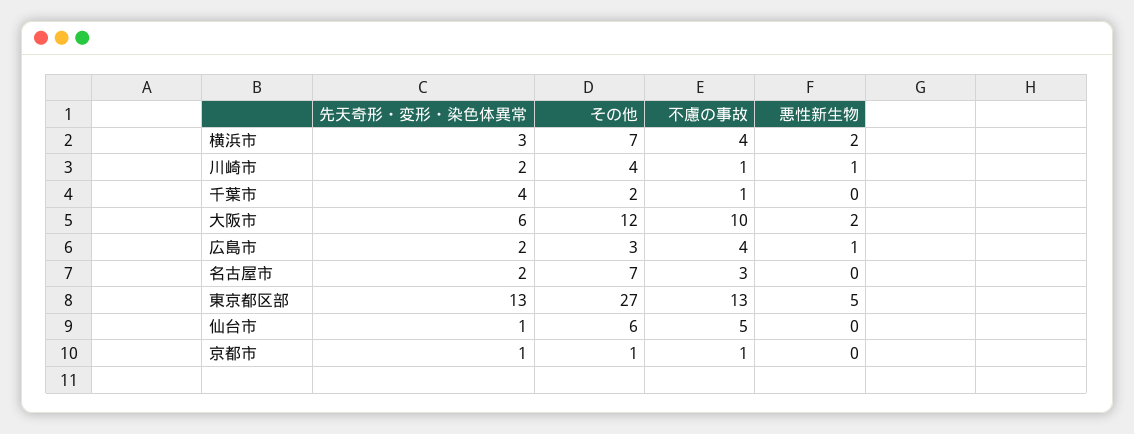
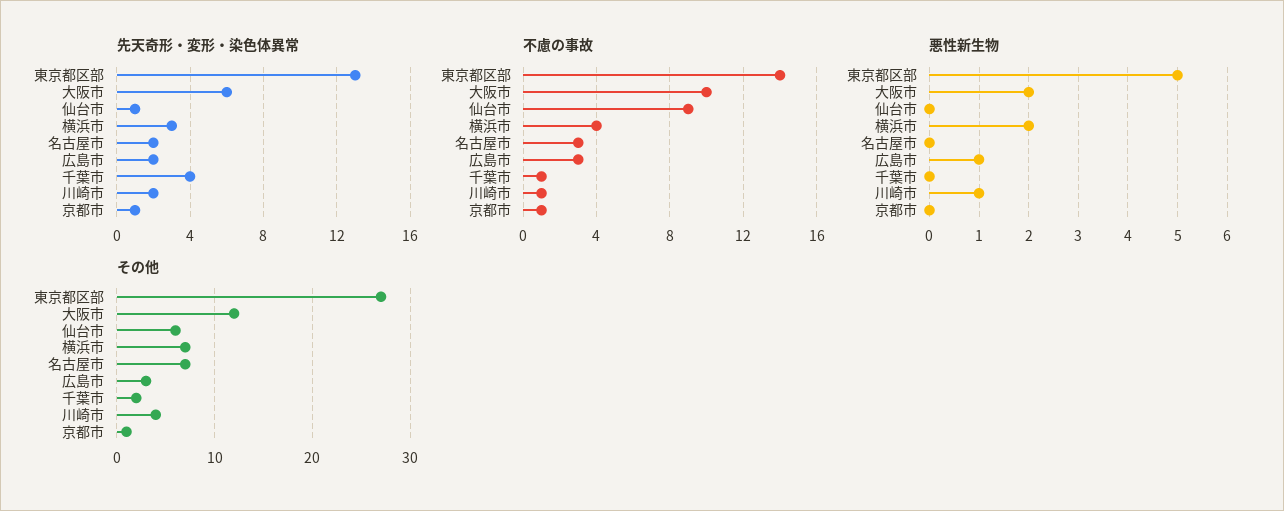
不慮の事故, 広島市: 4 -> 3
不慮の事故, 東京都区部: 13 -> 14
不慮の事故, 仙台市: 5 -> 9

